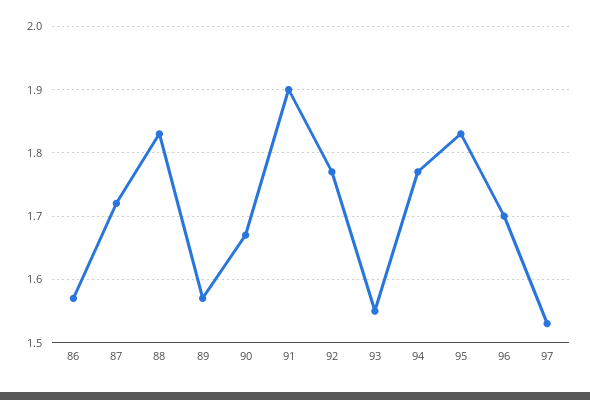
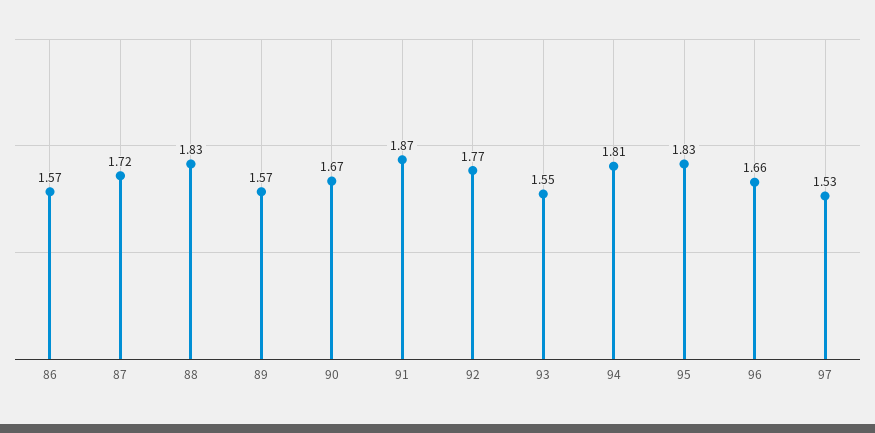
91: 1.9 -> 1.87
94: 1.77 -> 1.81
96: 1.7 -> 1.66

